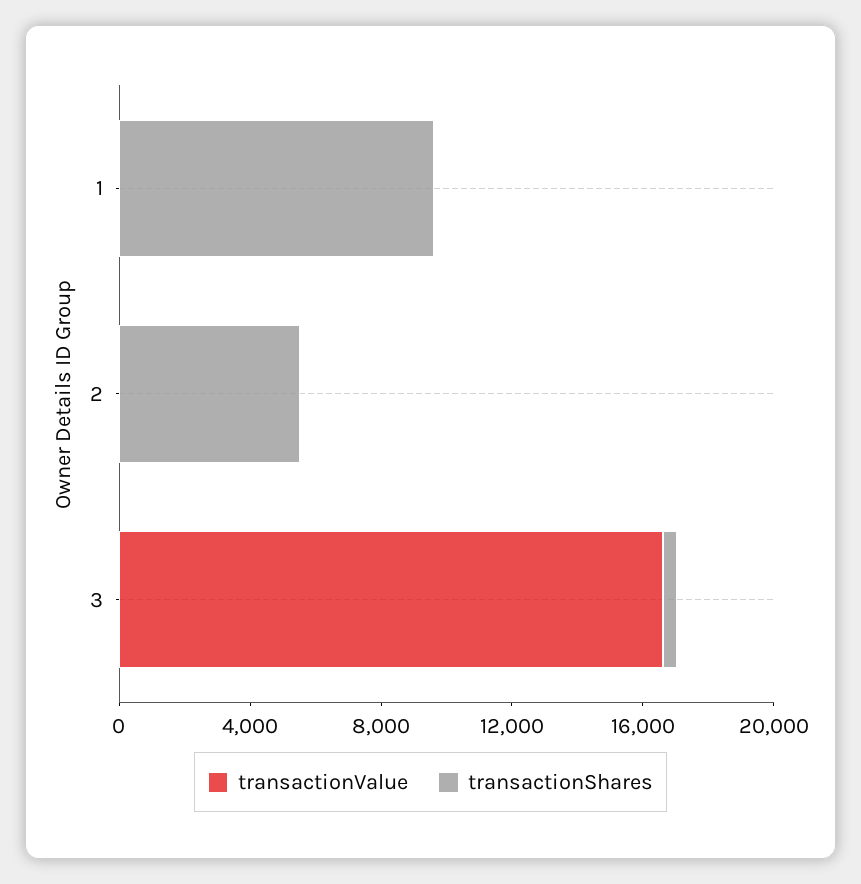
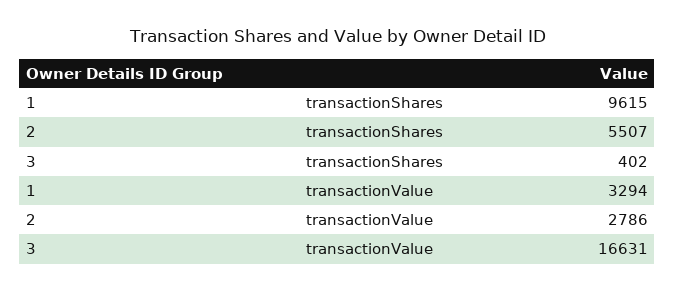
transactionValue, 1: 0 -> 3294
transactionValue, 2: 0 -> 2786

